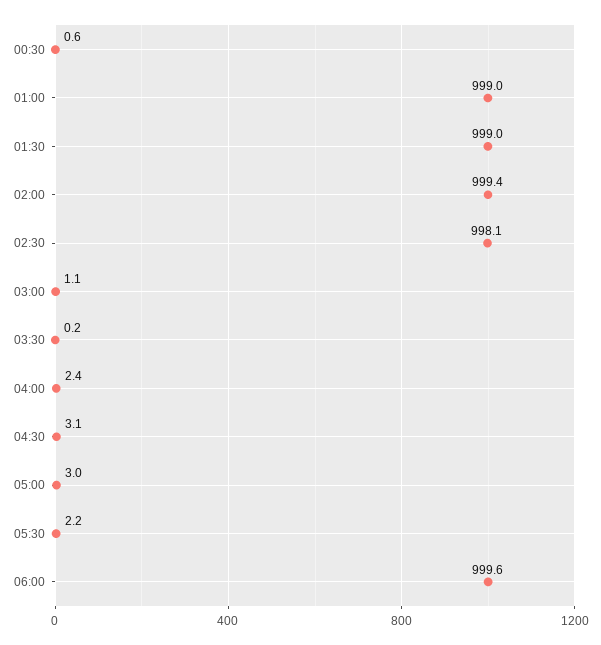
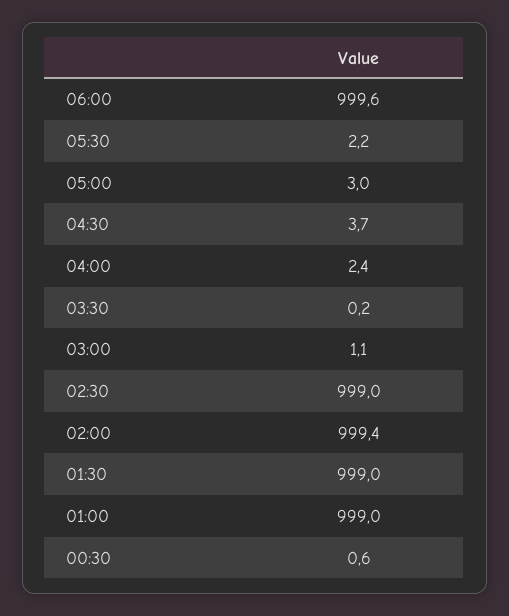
02:30: 998.1 -> 999
04:30: 3.1 -> 3.7

